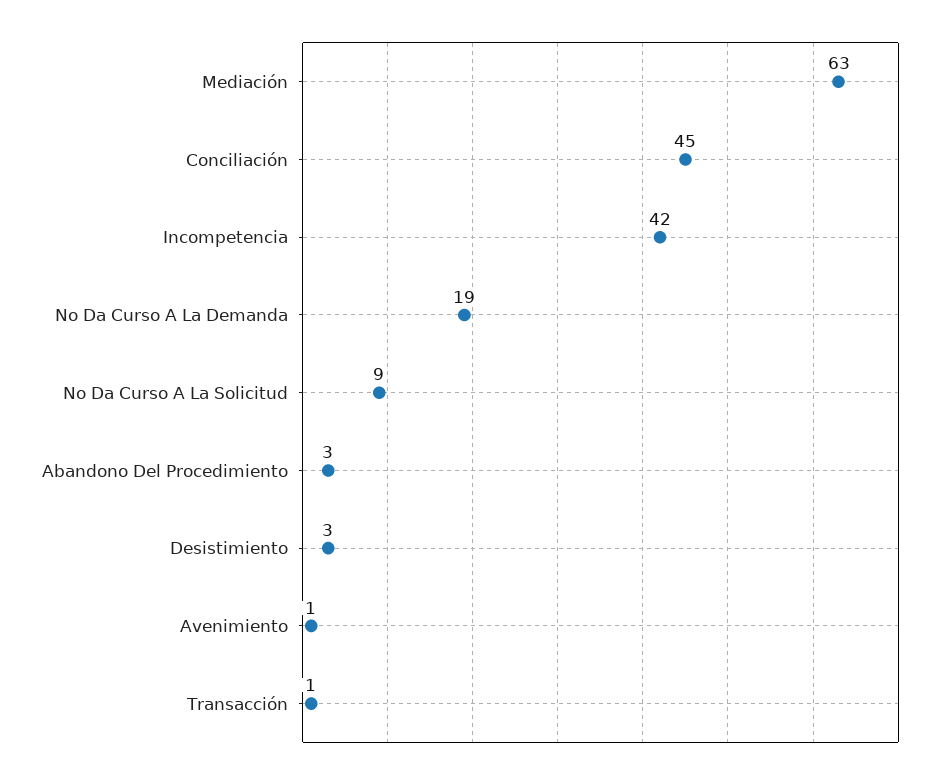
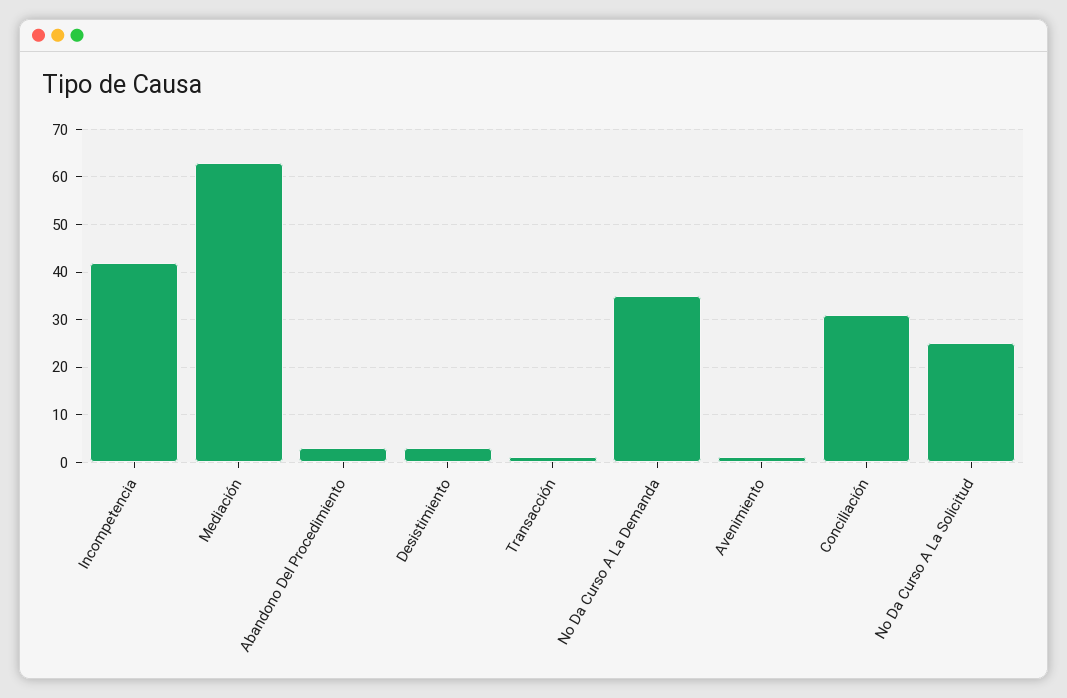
Conciliación: 45 -> 30
No Da Curso A La Demanda: 19 -> 35
No Da Curso A La Solicitud: 9 -> 25

